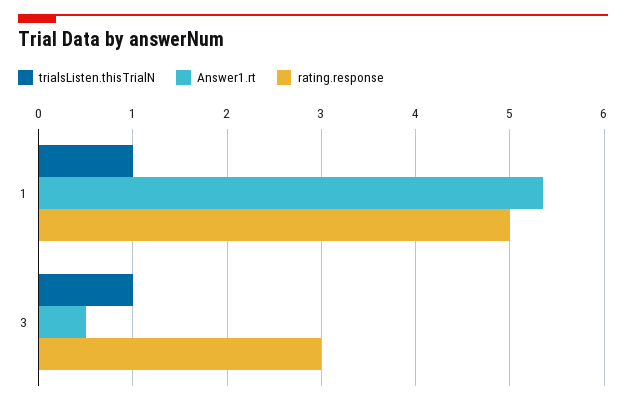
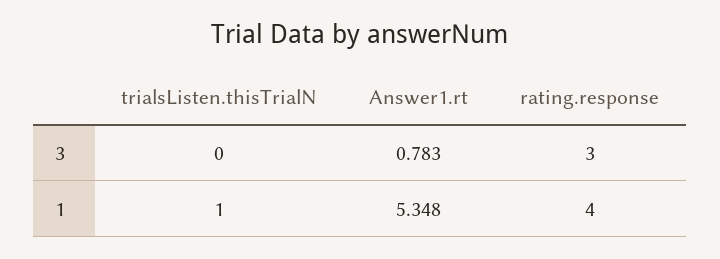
rating.response, 1: 5 -> 4
trialsListen.thisTrialN, 3: 1 -> 0
Answer1.rt, 3: 0.5 -> 0.783

